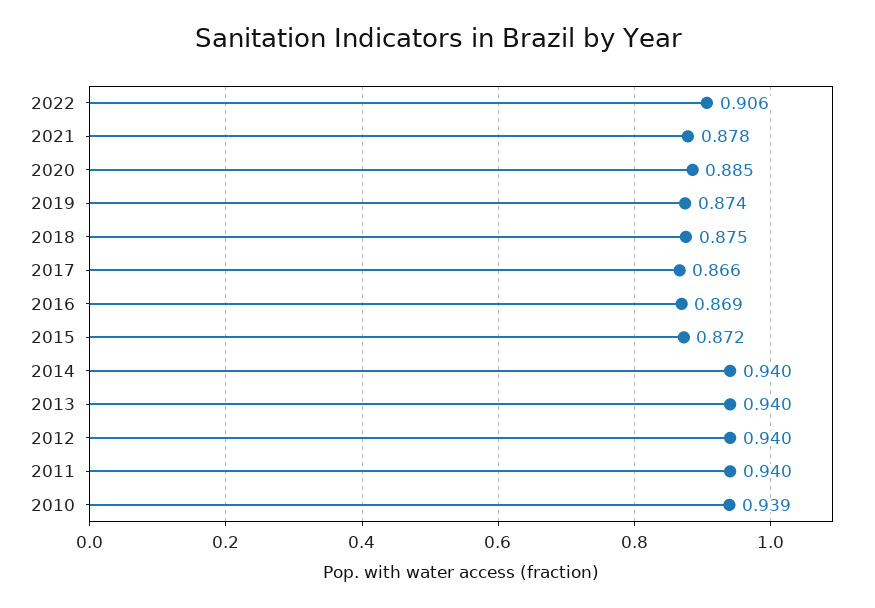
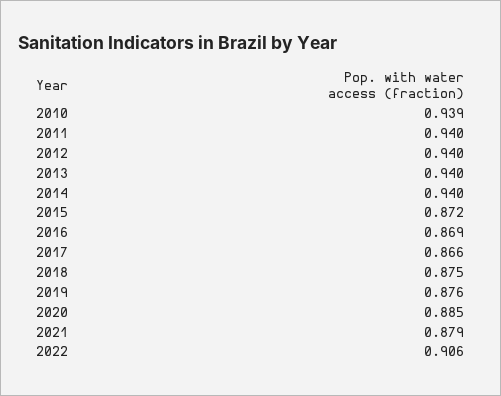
2021: 0.878 -> 0.879
2019: 0.874 -> 0.876

